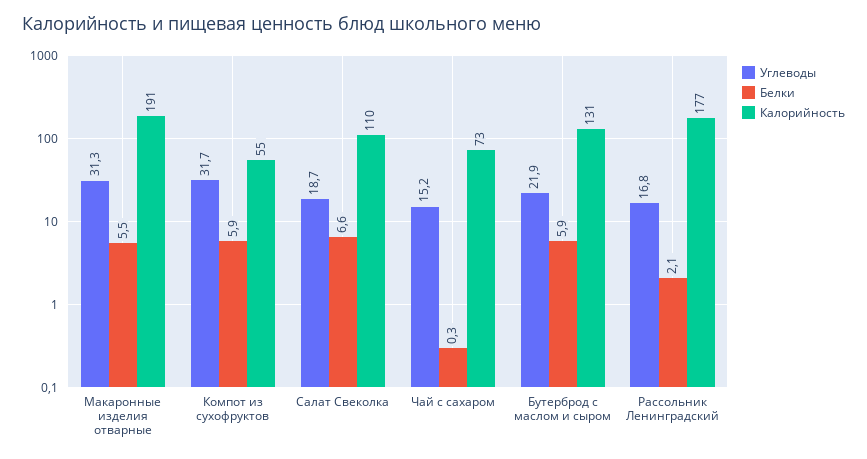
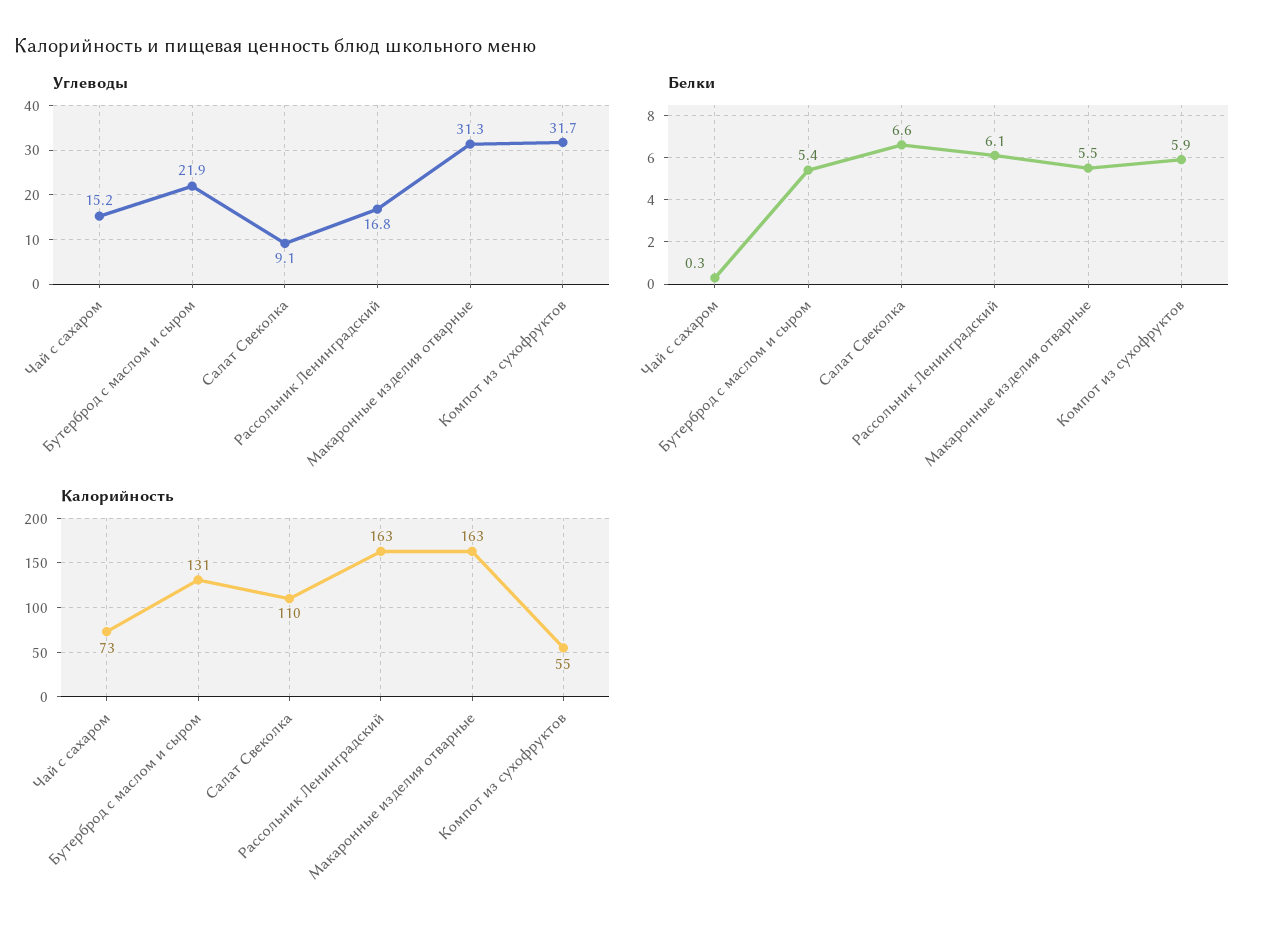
Калорийность, Макаронные изделия отварные: 191 -> 163
Углеводы, Салат Свеколка: 18.7 -> 9.1
Белки, Бутерброд с маслом и сыром: 5.9 -> 5.4
Белки, Рассольник Ленинградский: 2.1 -> 6.1
Калорийность, Рассольник Ленинградский: 177 -> 163

